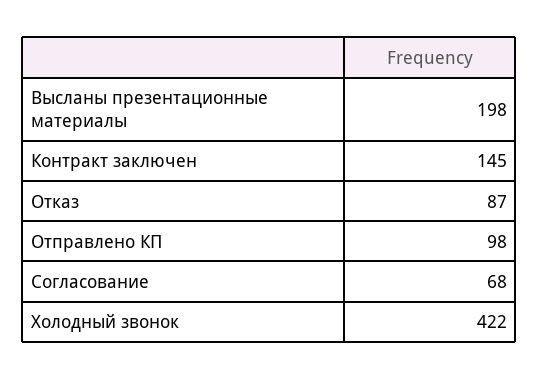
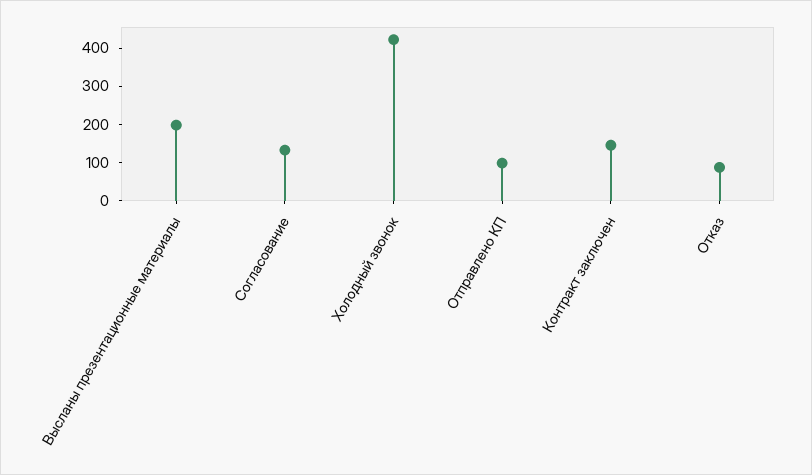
Согласование: 68 -> 125

